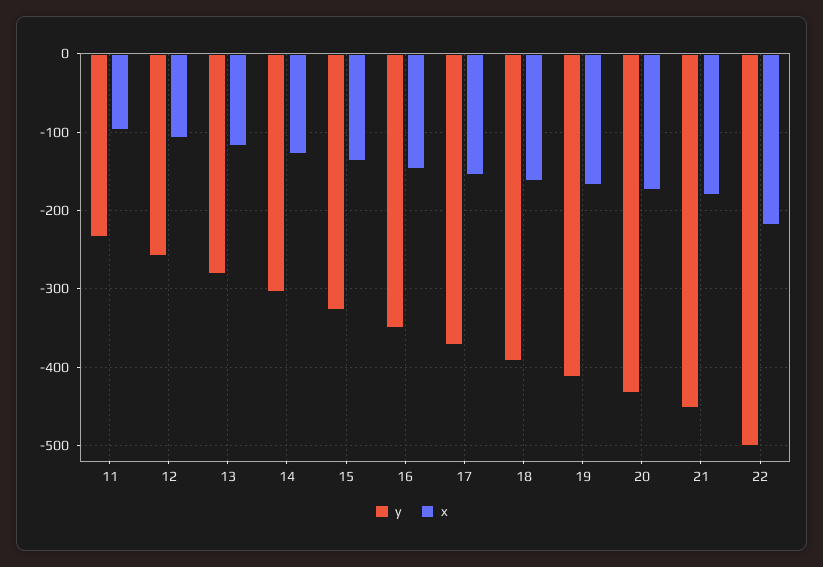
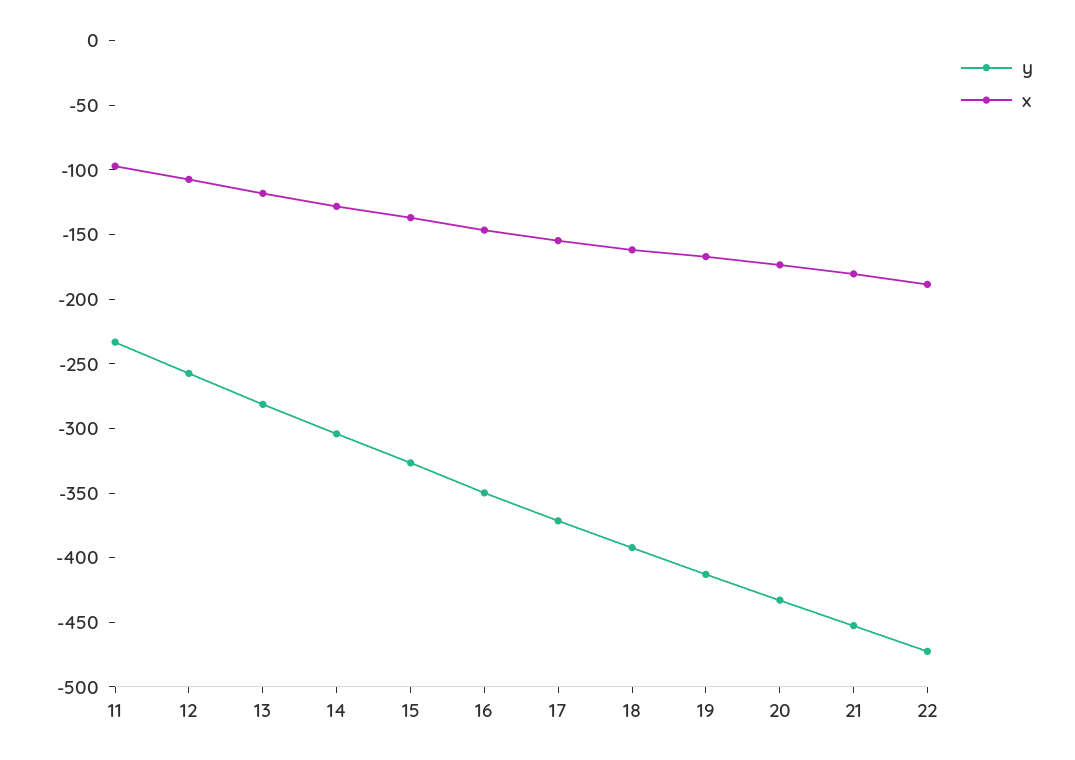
y, 22: -500 -> -470
x, 22: -220 -> -190

